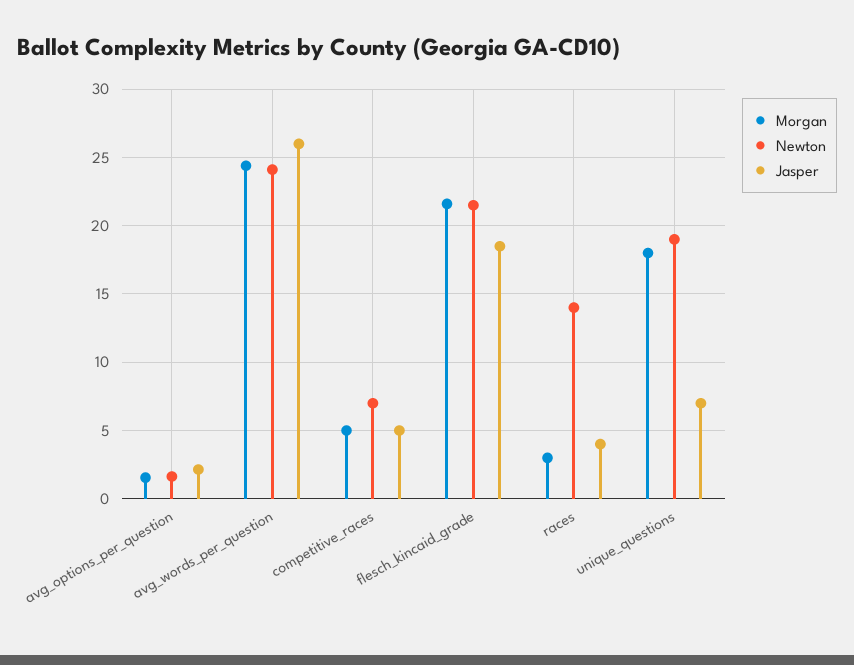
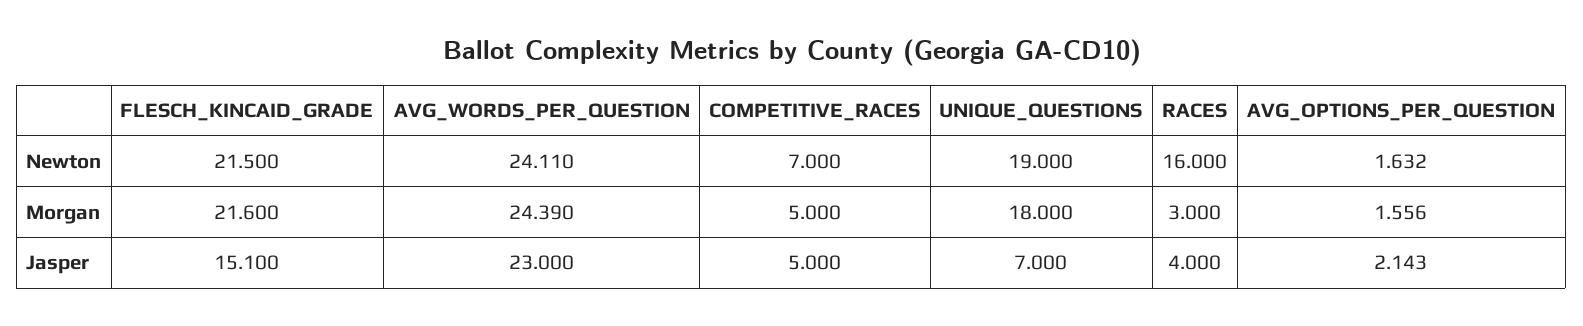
Jasper, avg_words_per_question: 26 -> 23
Jasper, flesch_kincaid_grade: 18.5 -> 15.1
Newton, races: 14 -> 16

